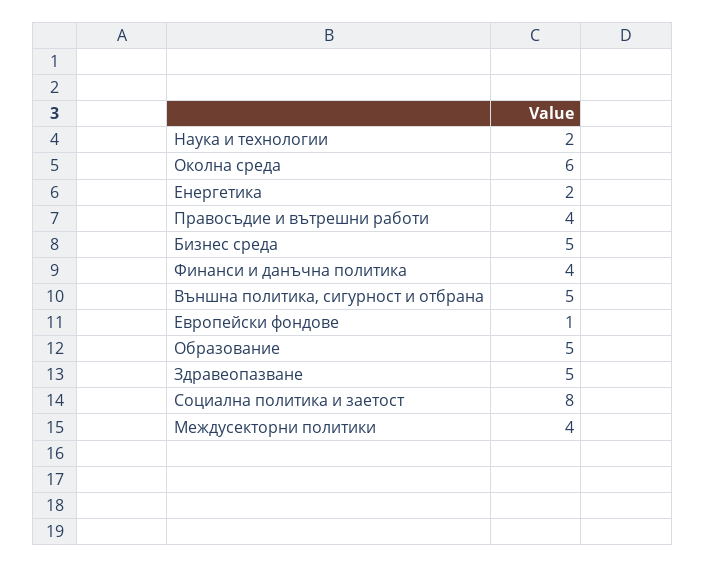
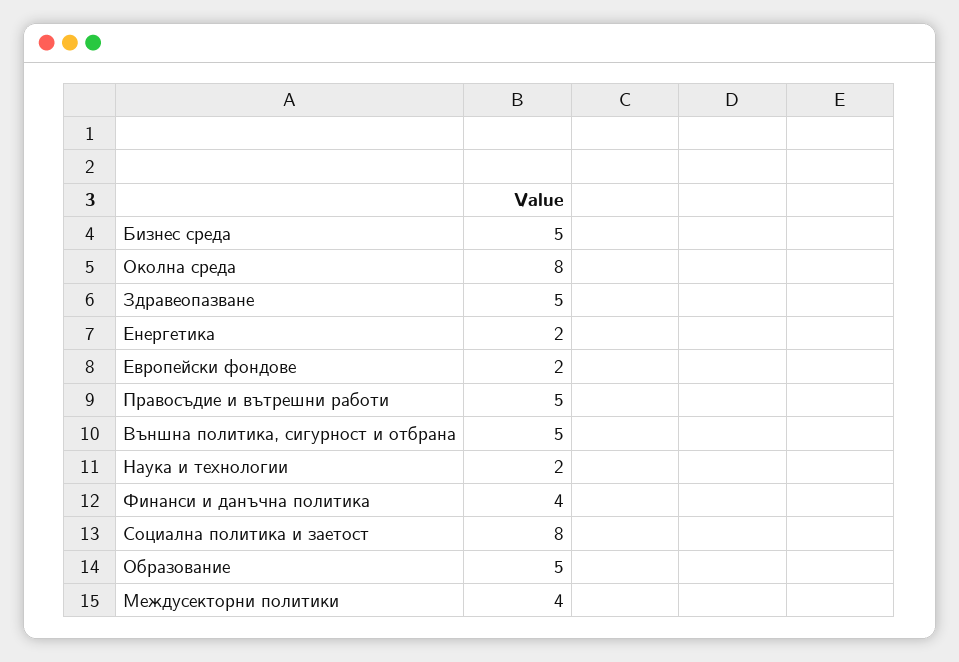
Околна среда: 6 -> 8
Правосъдие и вътрешни работи: 4 -> 5
Европейски фондове: 1 -> 2

